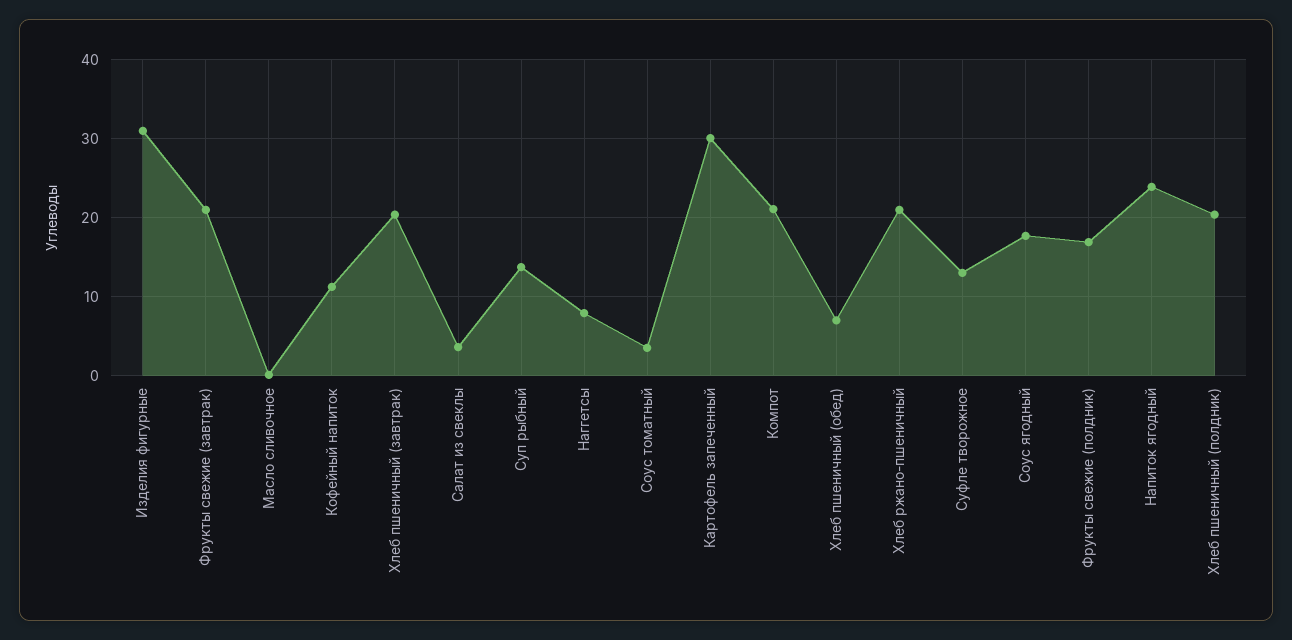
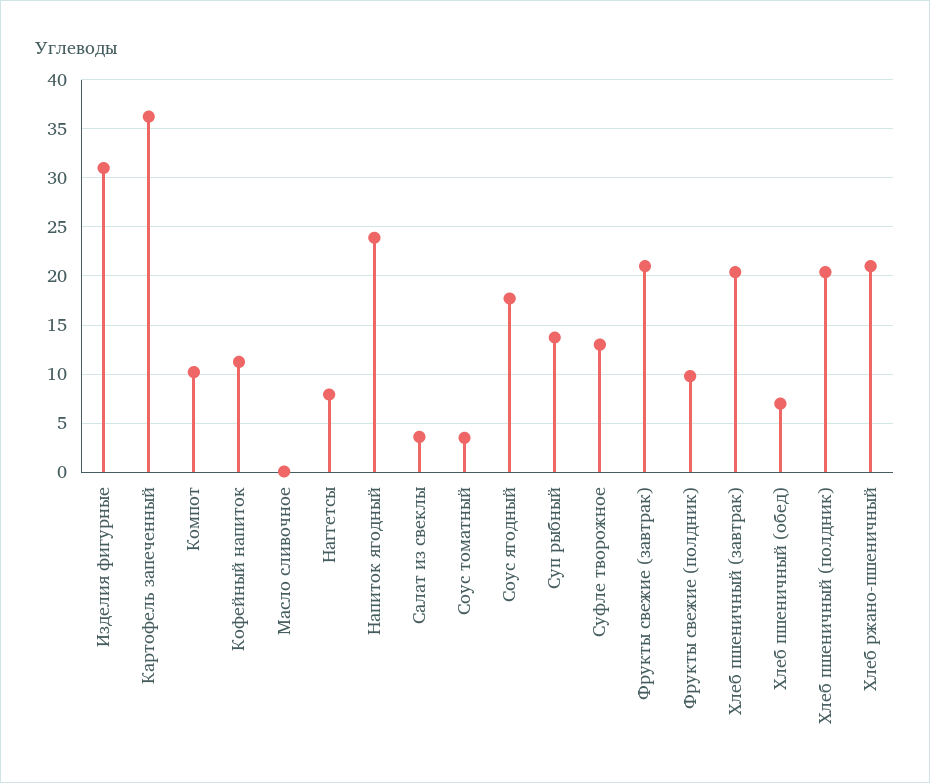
Картофель запеченный: 30 -> 36
Компот: 21 -> 10
Фрукты свежие (полдник): 17 -> 10

